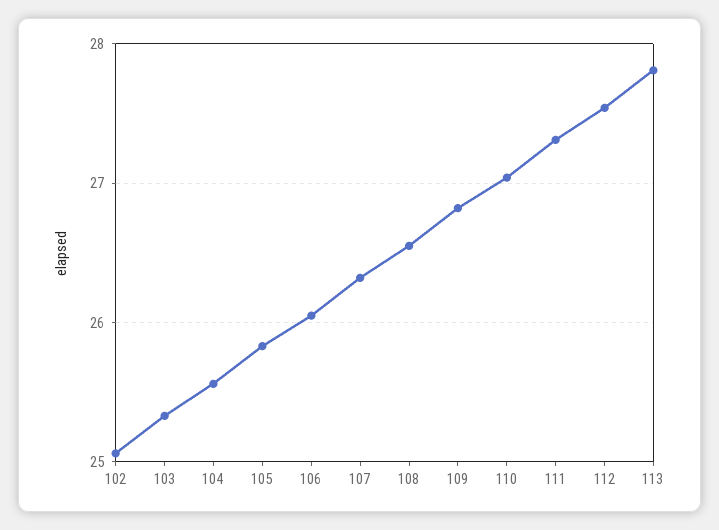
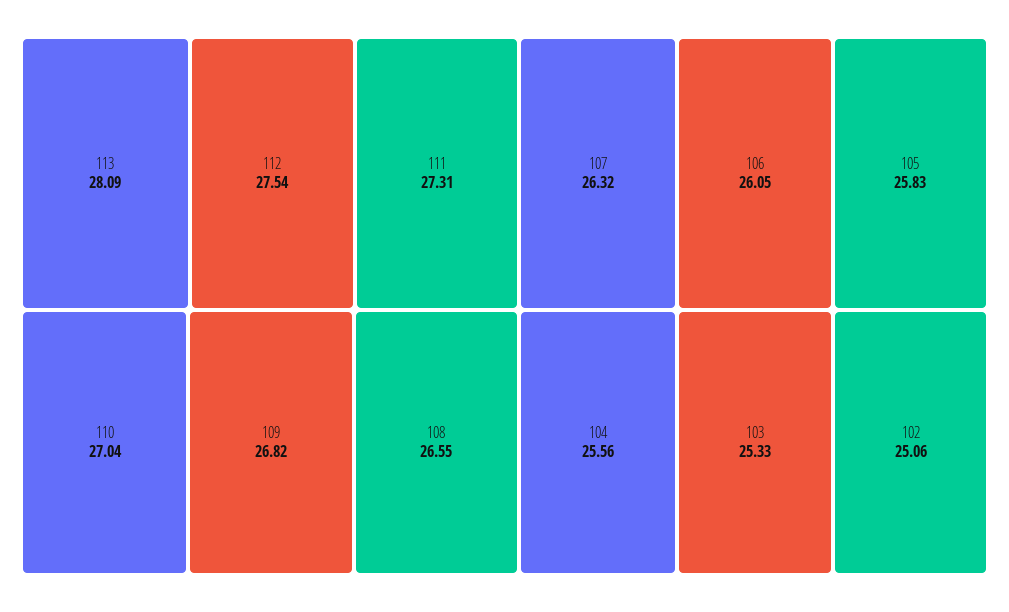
113: 27.8 -> 28.09

